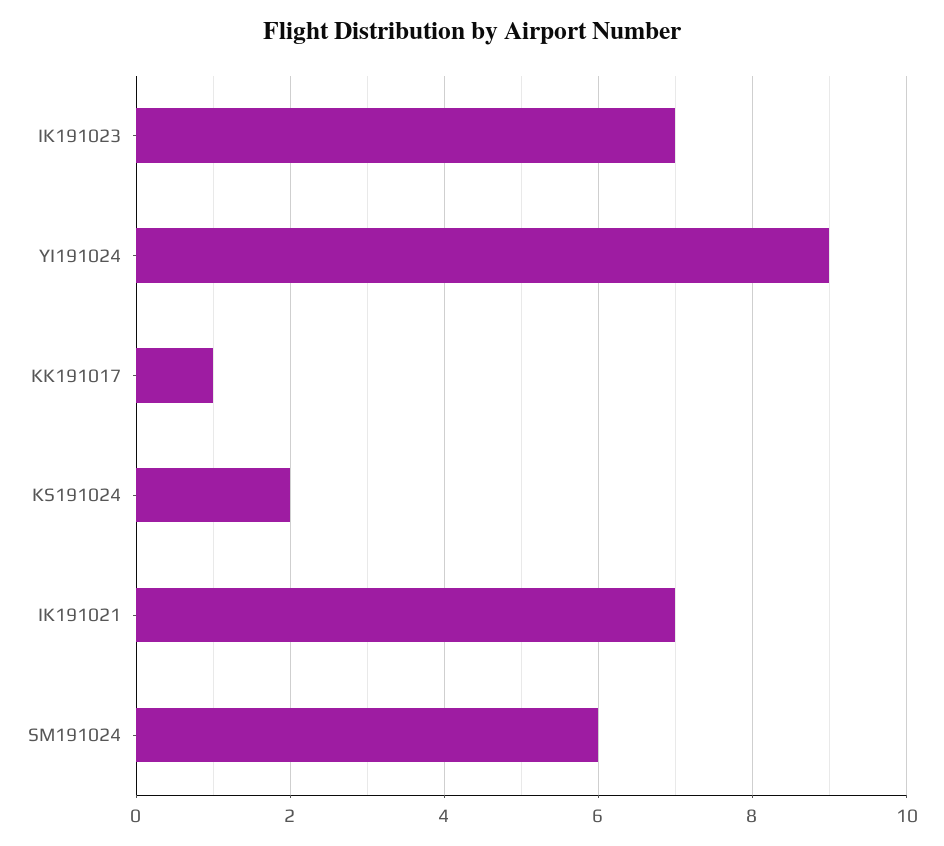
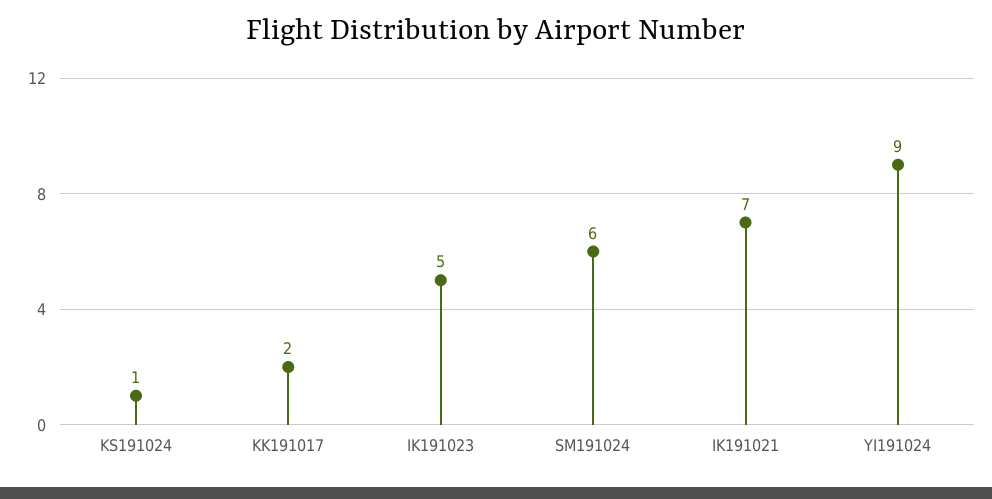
IK191023: 7 -> 5
KK191017: 1 -> 2
KS191024: 2 -> 1

